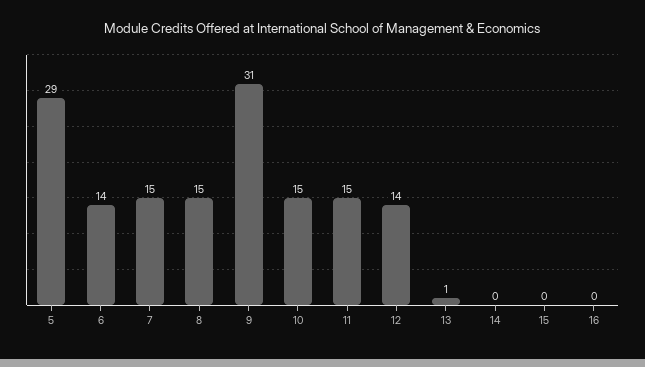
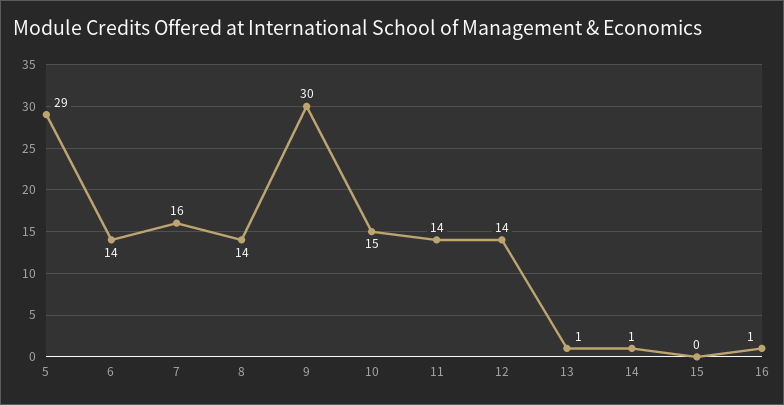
7: 15 -> 16
8: 15 -> 14
9: 31 -> 30
11: 15 -> 14
14: 0 -> 1
16: 0 -> 1

